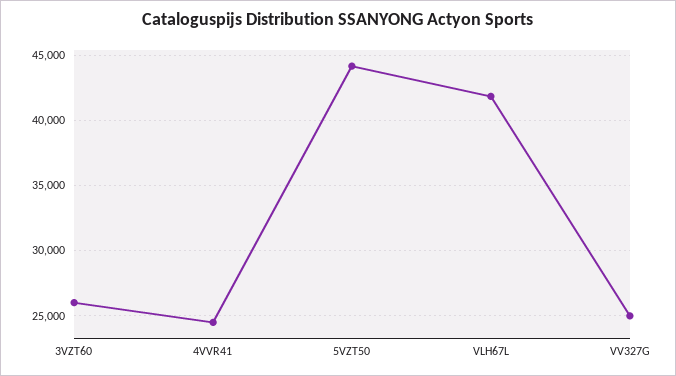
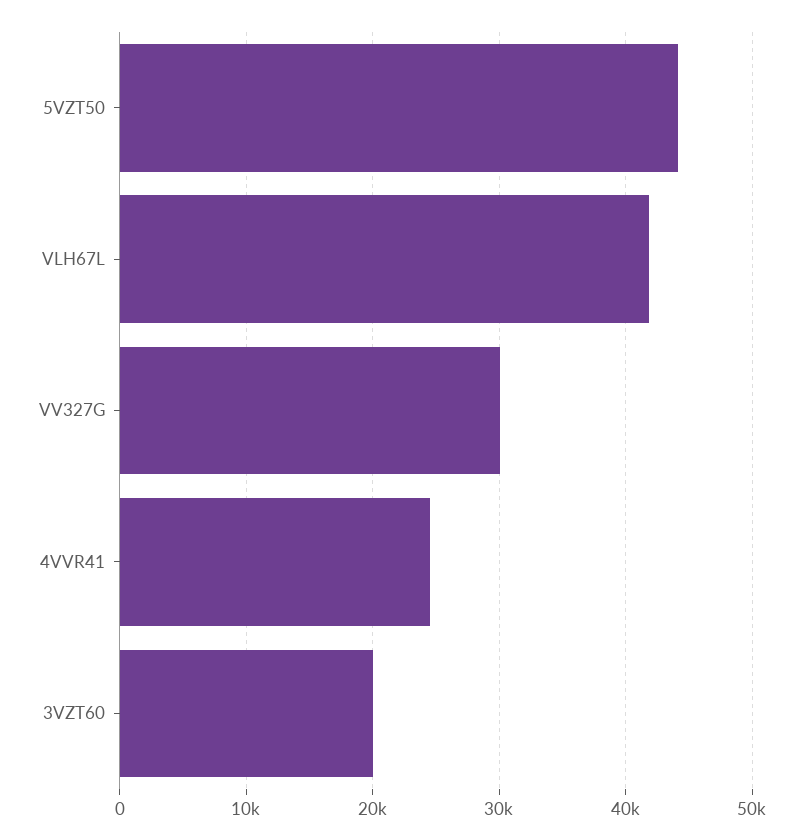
3VZT60: 26000 -> 20000
VV327G: 25000 -> 30000

